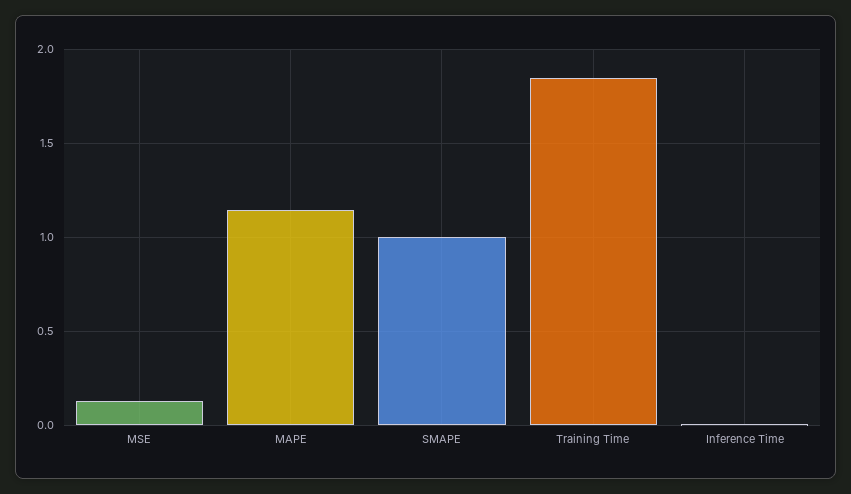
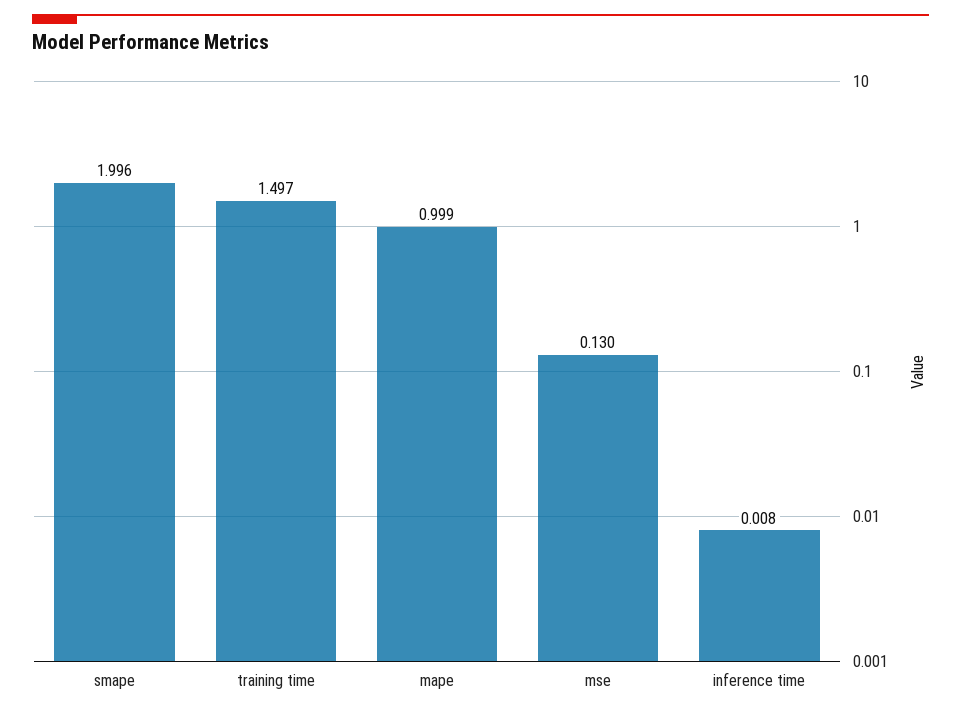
MAPE: 1.15 -> 0.999
SMAPE: 1 -> 1.996
Training Time: 1.85 -> 1.497

